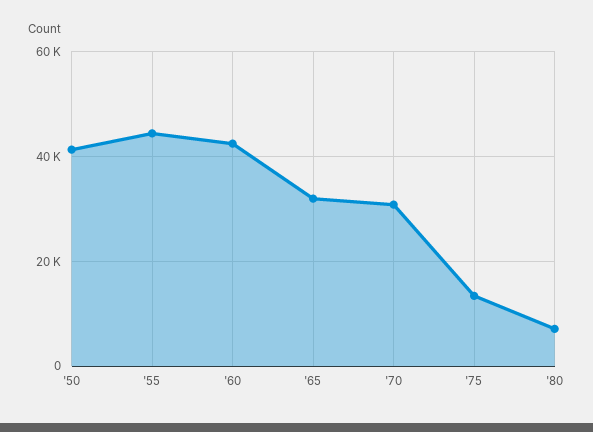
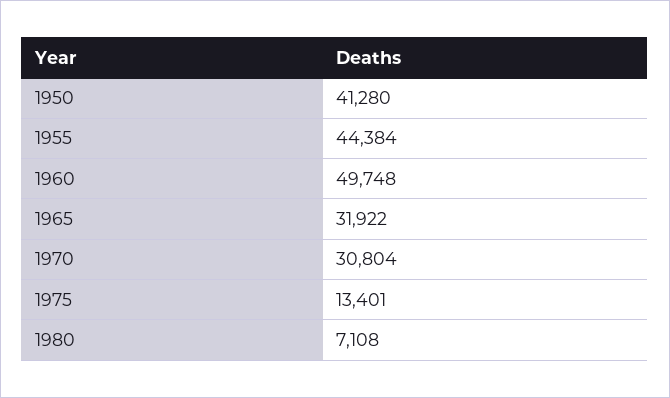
'60: 42000 -> 49748

